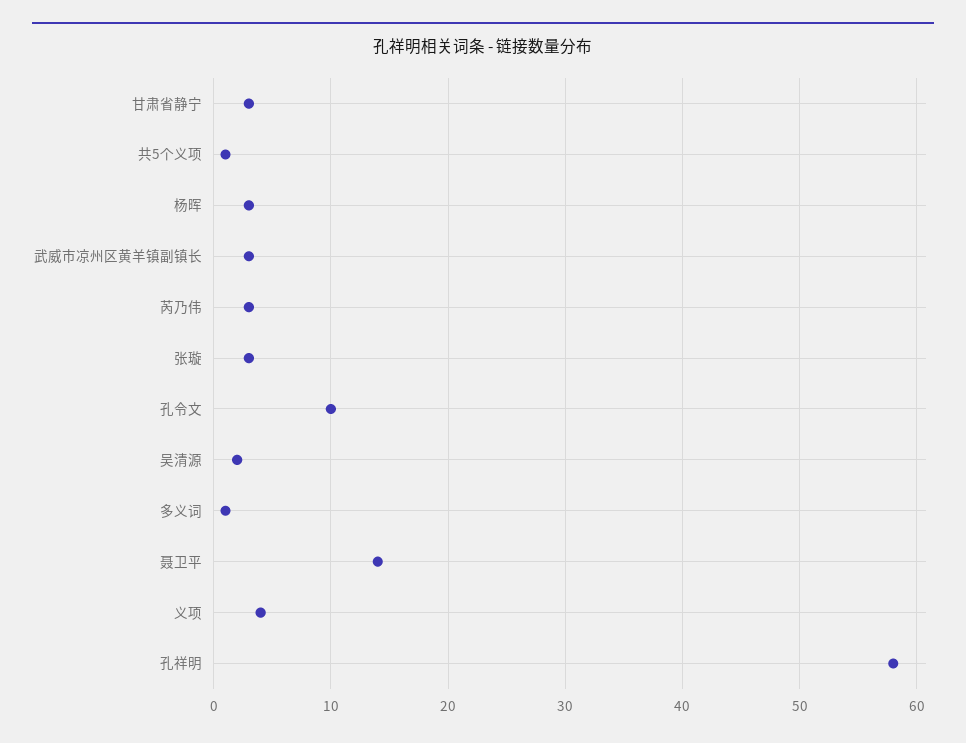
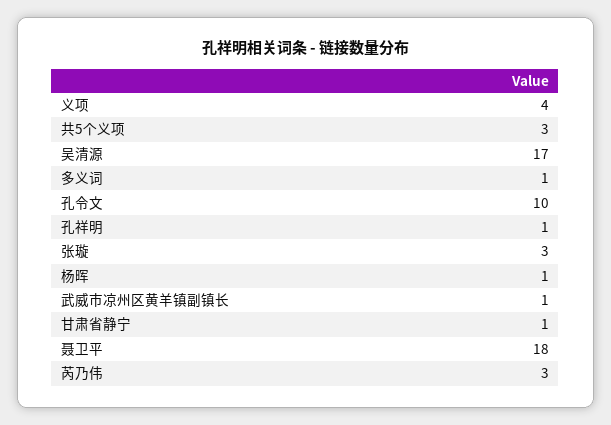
甘肃省静宁: 3 -> 1
共5个义项: 1 -> 3
杨晖: 3 -> 1
武威市凉州区黄羊镇副镇长: 3 -> 1
吴清源: 2 -> 17
聂卫平: 14 -> 18
孔祥明: 58 -> 1

